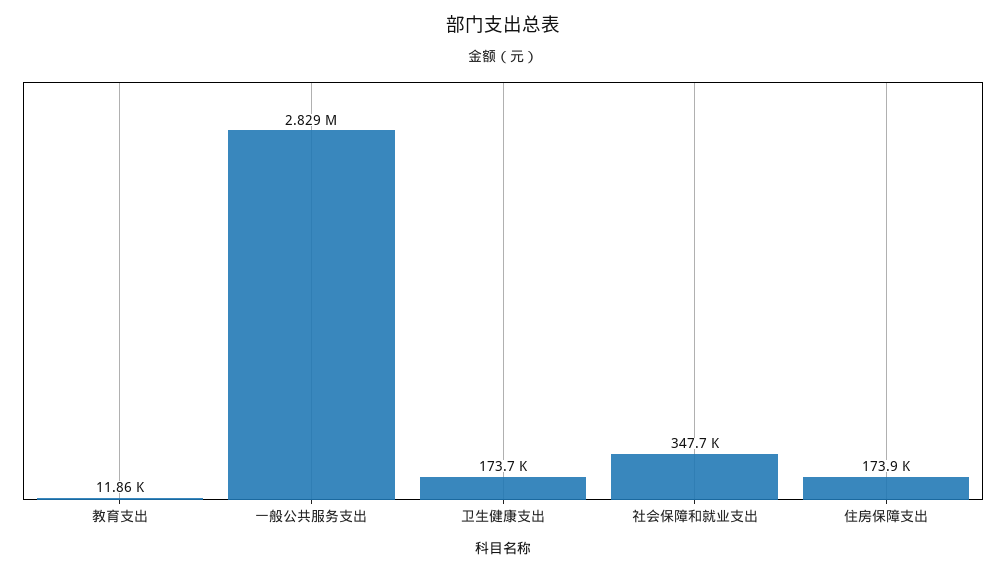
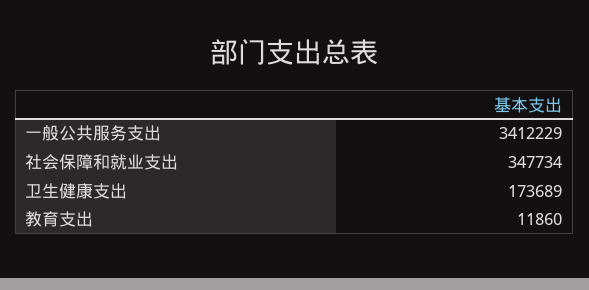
一般公共服务支出: 2829000 -> 3412229
住房保障支出: 173900 -> none

